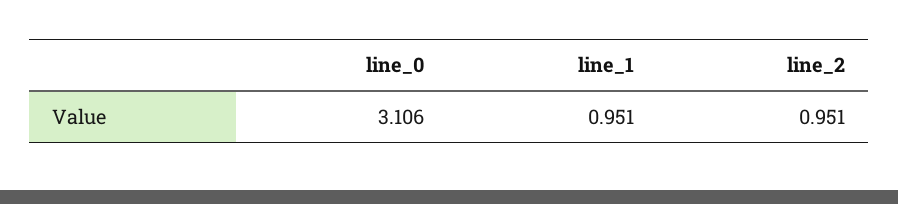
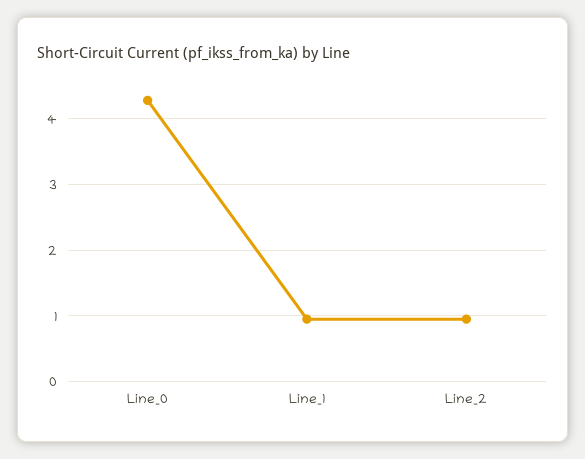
line_0: 3.106 -> 4.3

